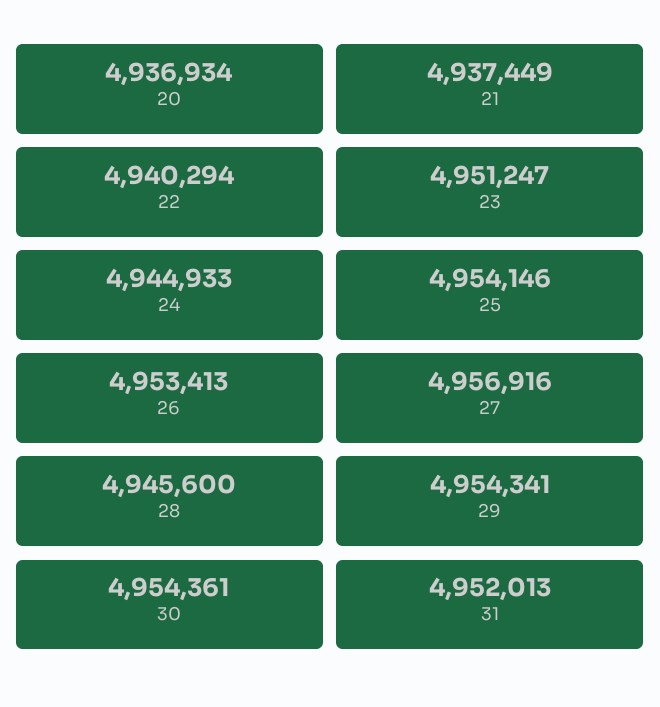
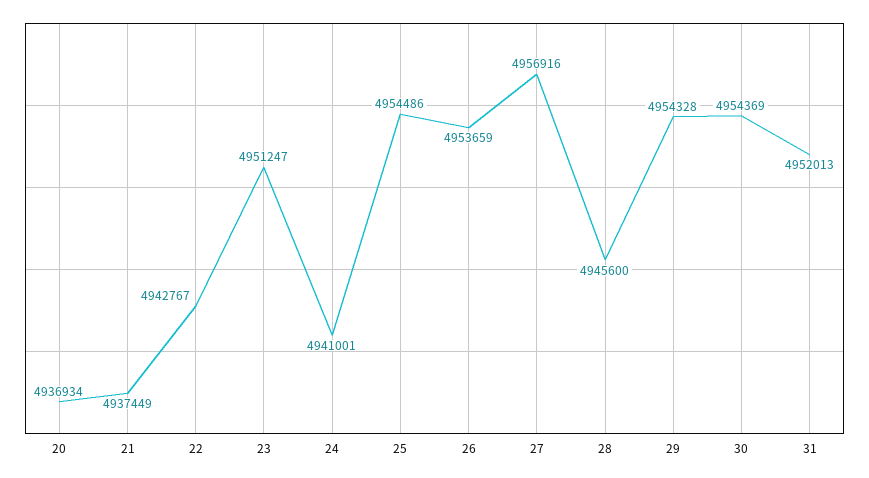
22: 4940294 -> 4942767
24: 4944933 -> 4941001
25: 4954146 -> 4954486
26: 4953413 -> 4953659
29: 4954341 -> 4954328
30: 4954361 -> 4954369

